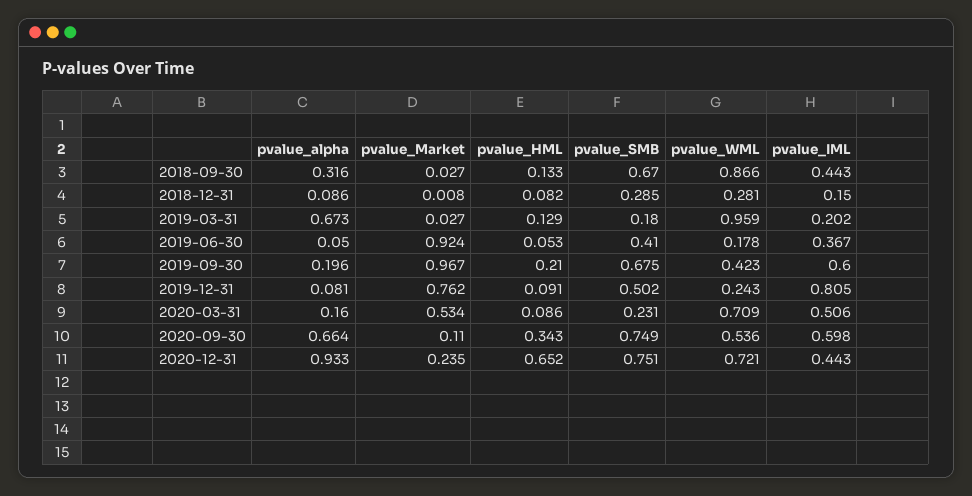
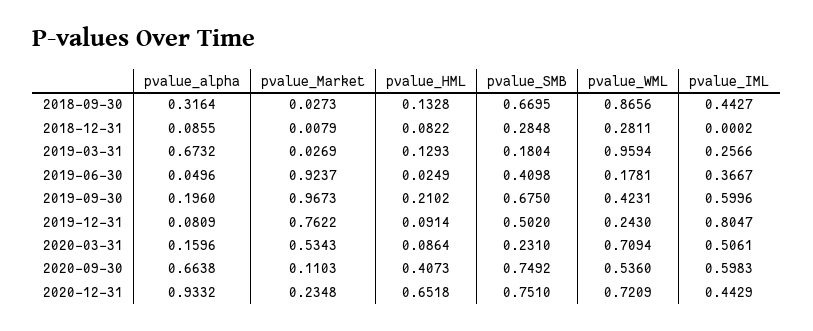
pvalue_IML, 2018-12-31: 0.15 -> 0.0002
pvalue_IML, 2019-03-31: 0.202 -> 0.2566
pvalue_HML, 2019-06-30: 0.053 -> 0.0249
pvalue_HML, 2020-09-30: 0.343 -> 0.4073

